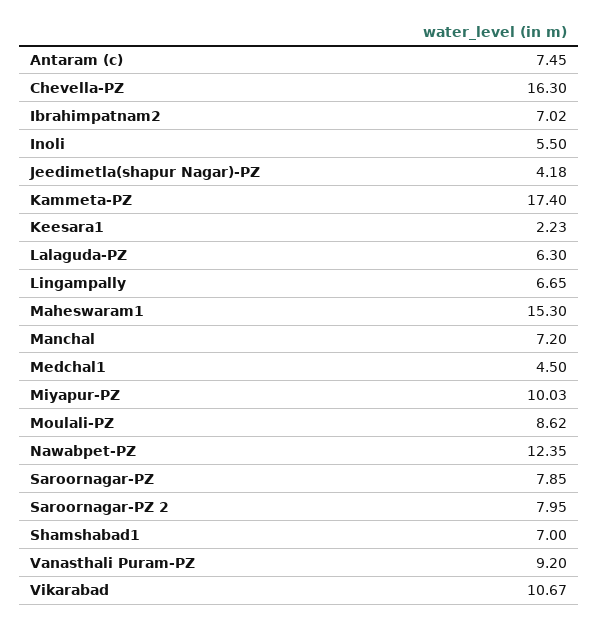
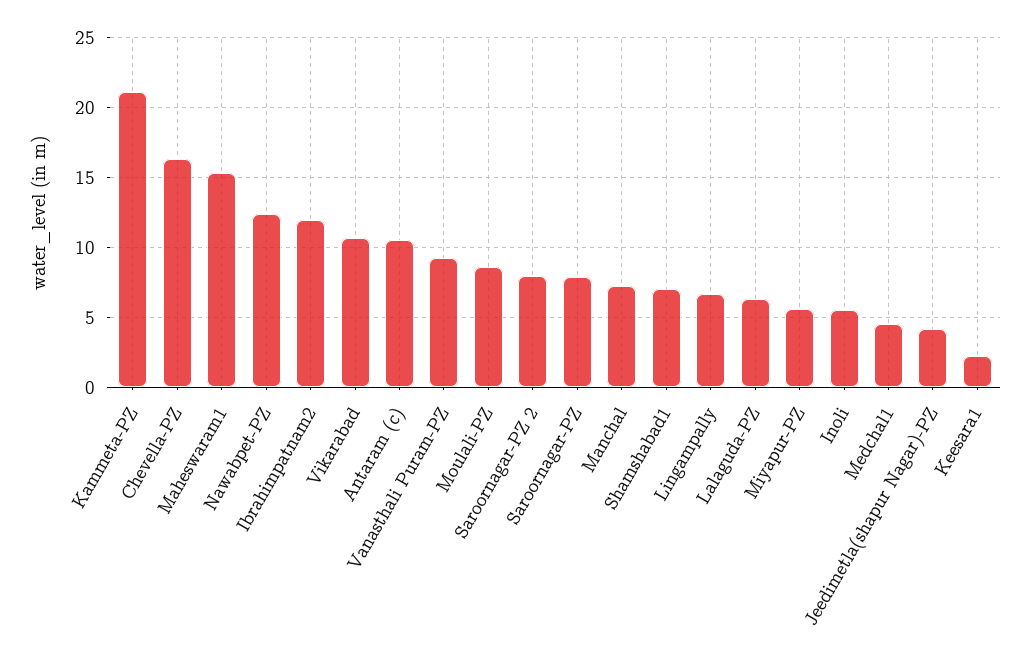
Antaram (c): 7.45 -> 10.5
Ibrahimpatnam2: 7.02 -> 12
Kammeta-PZ: 17.4 -> 21
Miyapur-PZ: 10.03 -> 5.5

